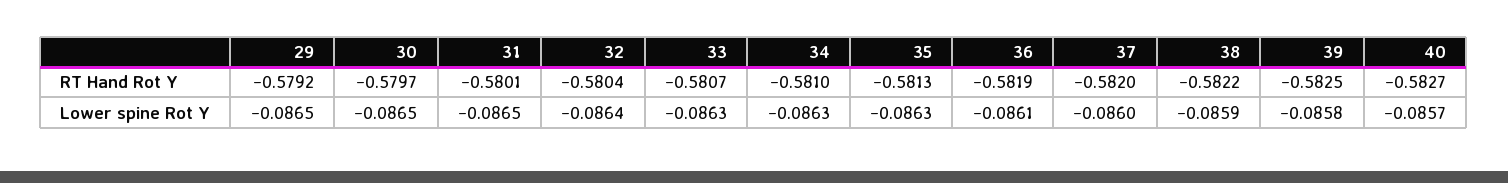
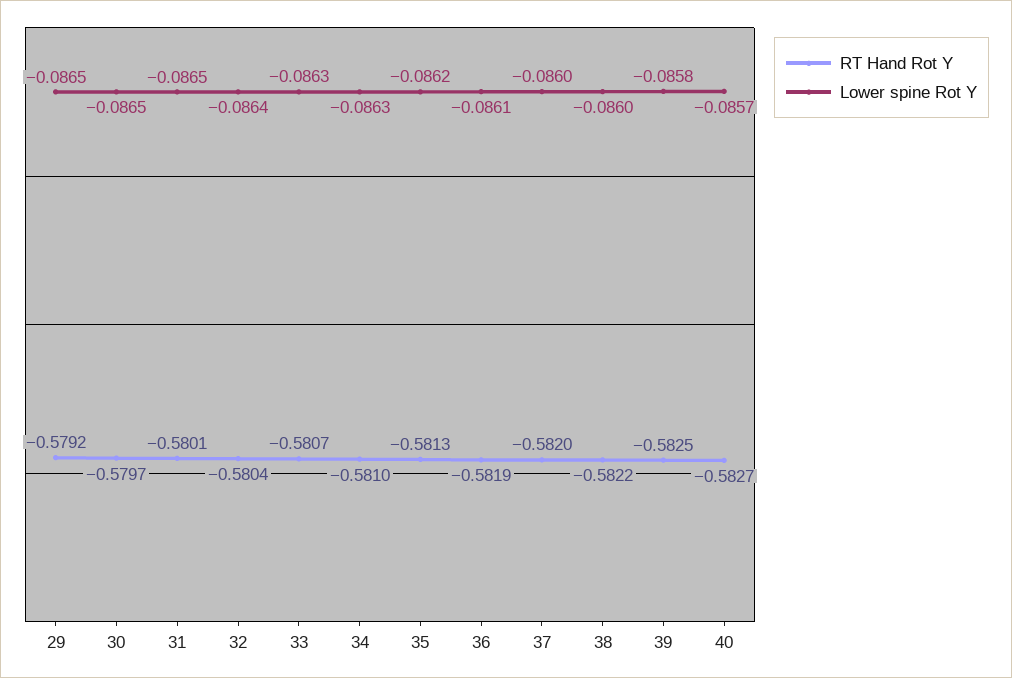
Lower spine Rot Y, 35: -0.0863 -> -0.0862
Lower spine Rot Y, 38: -0.0859 -> -0.086

